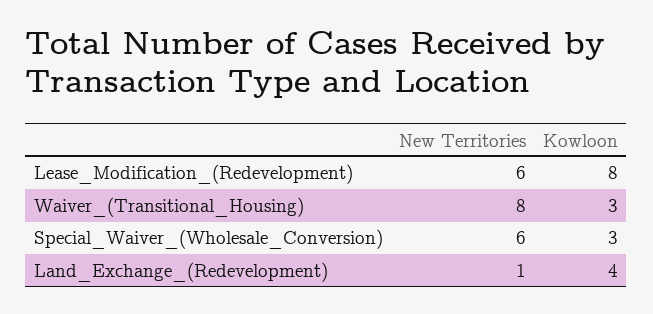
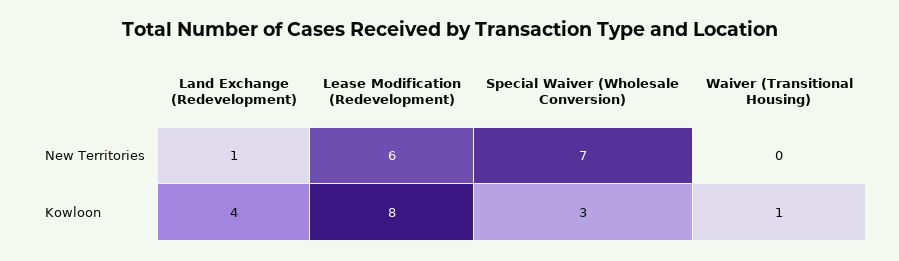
New Territories, Waiver_(Transitional_Housing): 8 -> 0
Kowloon, Waiver_(Transitional_Housing): 3 -> 1
New Territories, Special_Waiver_(Wholesale_Conversion): 6 -> 7

